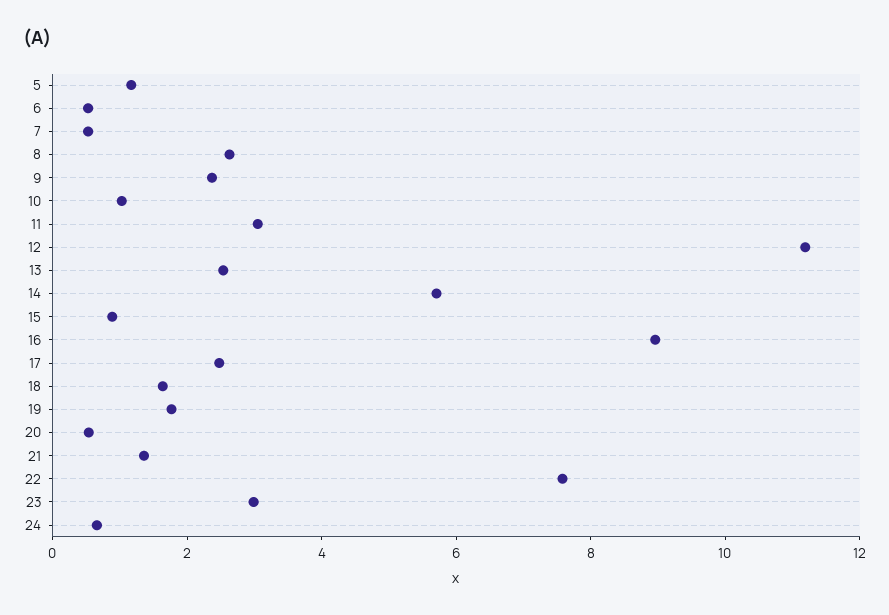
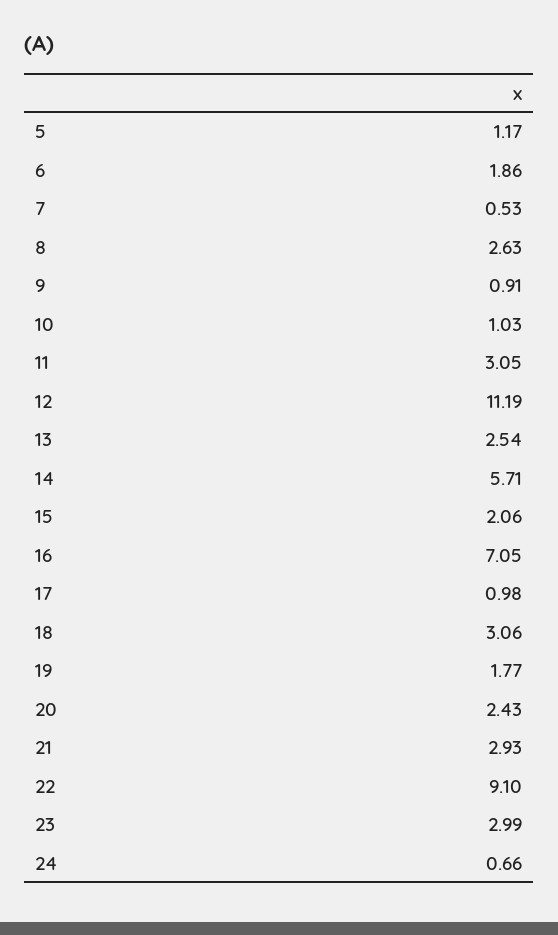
6: 0.5 -> 1.86
9: 2.5 -> 0.91
15: 1 -> 2.06
16: 9 -> 7.05
17: 2.5 -> 0.98
18: 1.5 -> 3.06
20: 0.5 -> 2.43
21: 1.5 -> 2.93
22: 7.5 -> 9.1

